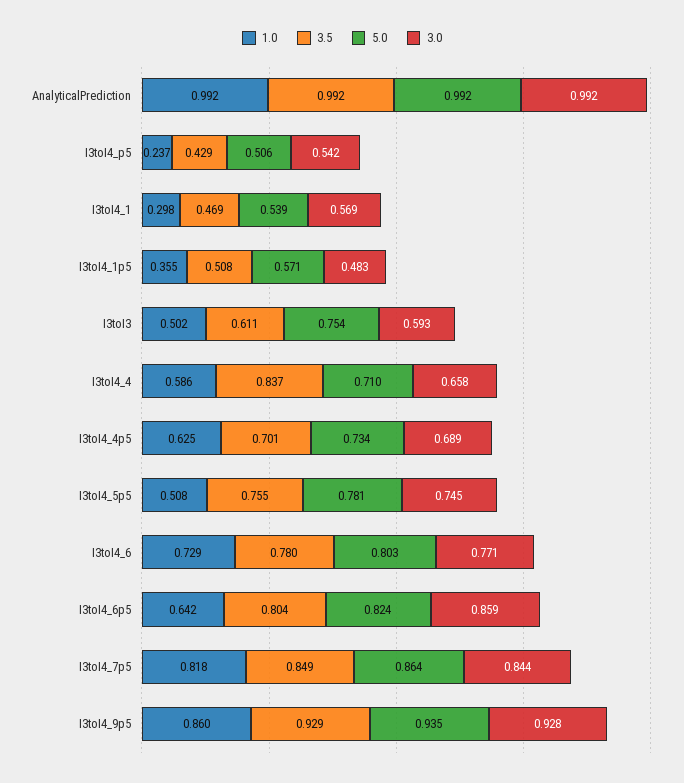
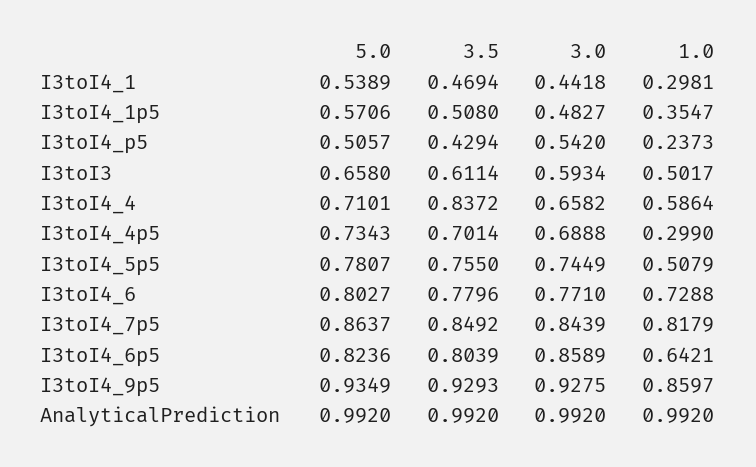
3.0, I3toI4_1: 0.569 -> 0.4418
5.0, I3toI3: 0.754 -> 0.658
1.0, I3toI4_4p5: 0.625 -> 0.299

